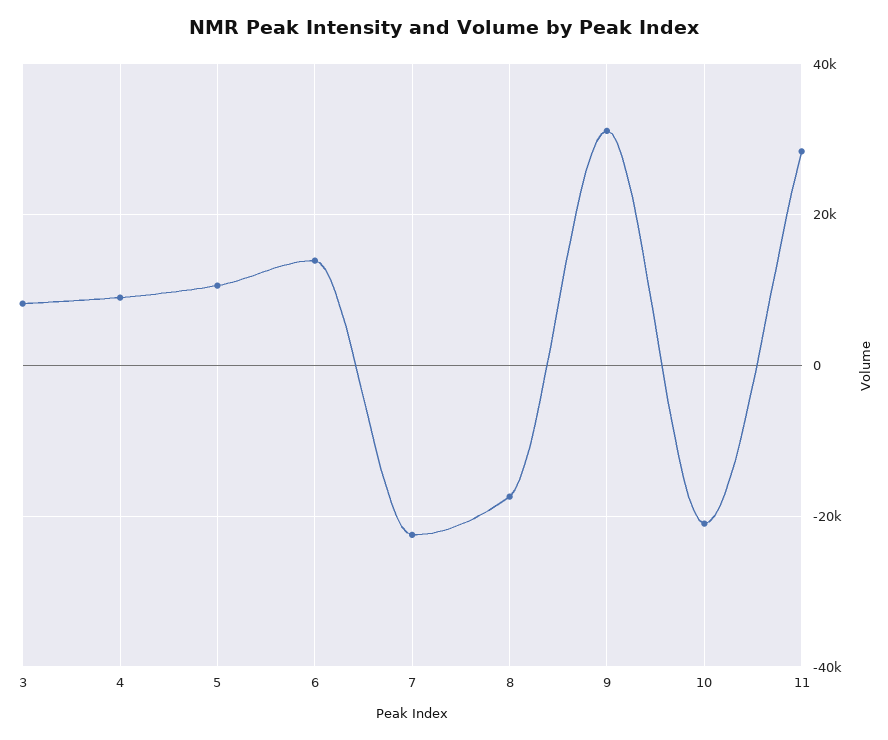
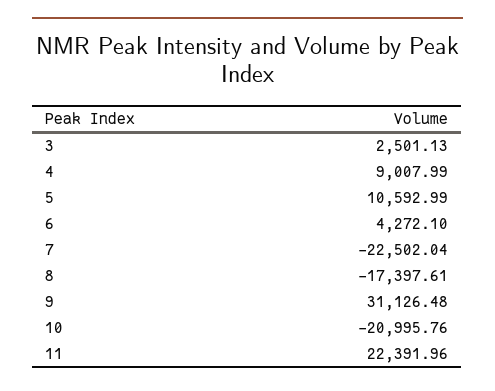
3: 8000 -> 2501.13
6: 14000 -> 4272.1
11: 28000 -> 22391.96

